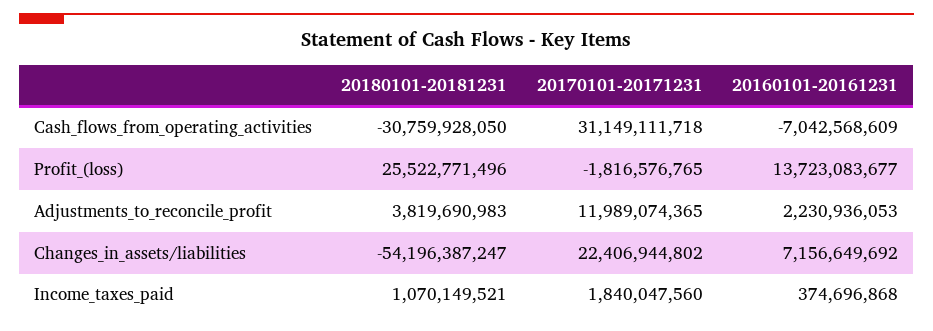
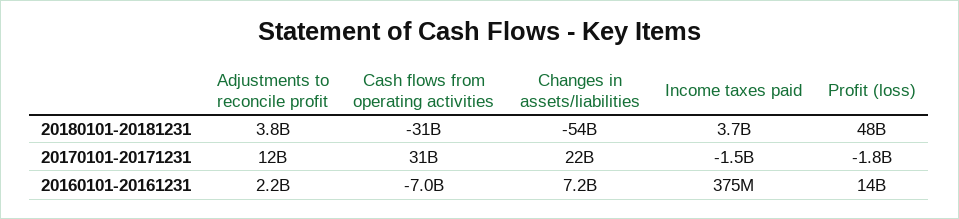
20180101-20181231, Profit_(loss): 25522771496 -> 48000000000
20180101-20181231, Income_taxes_paid: 1070149521 -> 3700000000
20170101-20171231, Income_taxes_paid: 1840047560 -> -1500000000

